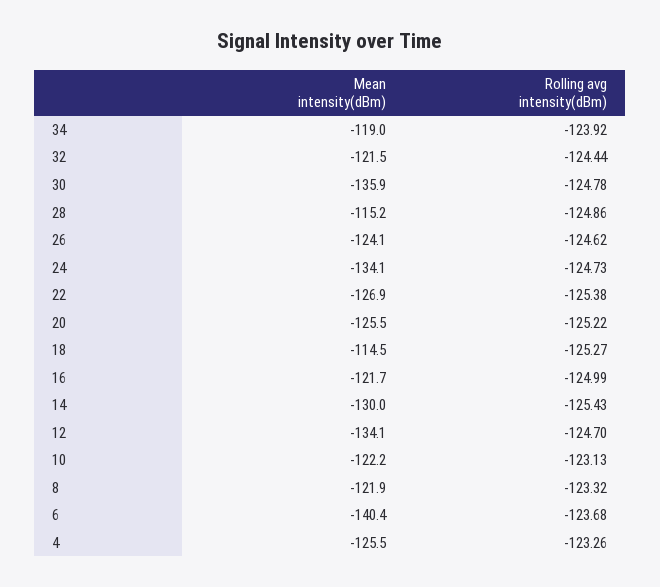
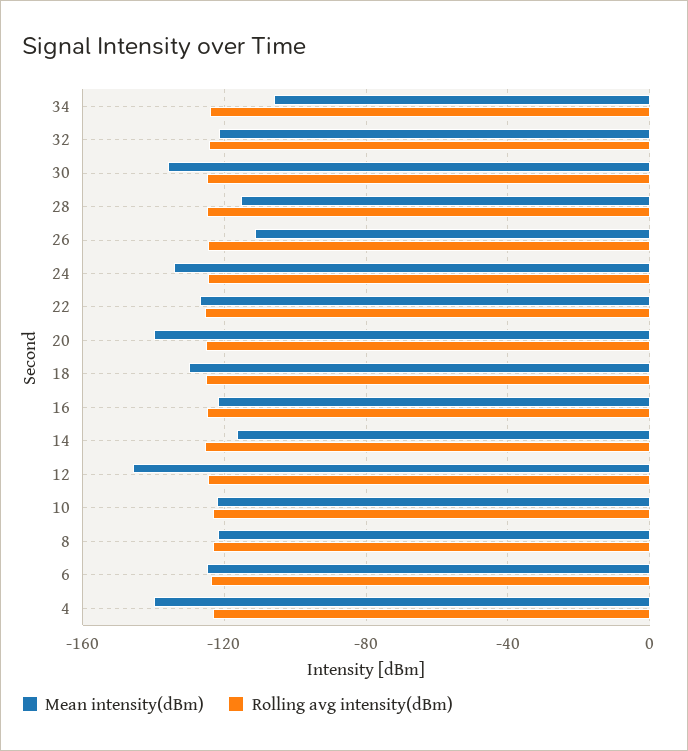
Mean intensity(dBm), 34: -119 -> -105
Mean intensity(dBm), 26: -124.1 -> -110
Mean intensity(dBm), 20: -125.5 -> -140
Mean intensity(dBm), 18: -114.5 -> -130
Mean intensity(dBm), 14: -130 -> -115
Mean intensity(dBm), 12: -134.1 -> -145
Mean intensity(dBm), 6: -140.4 -> -125
Mean intensity(dBm), 4: -125.5 -> -140

